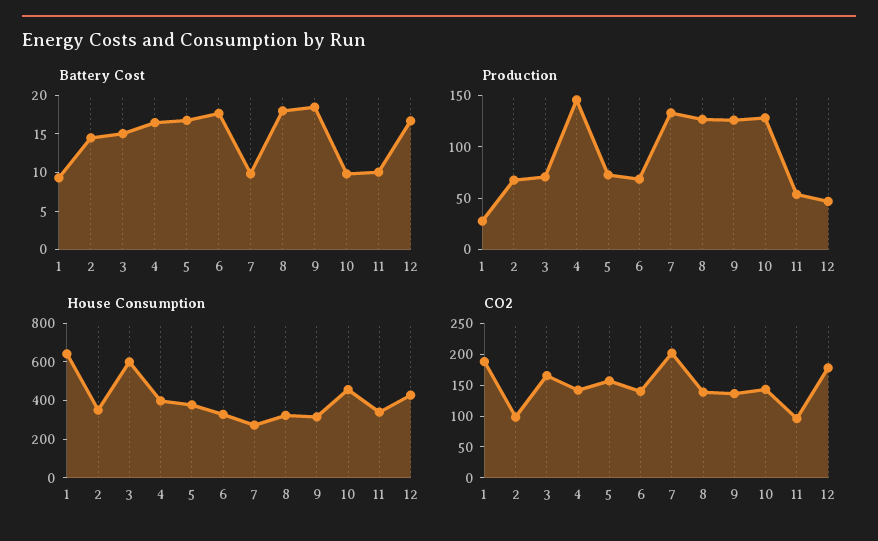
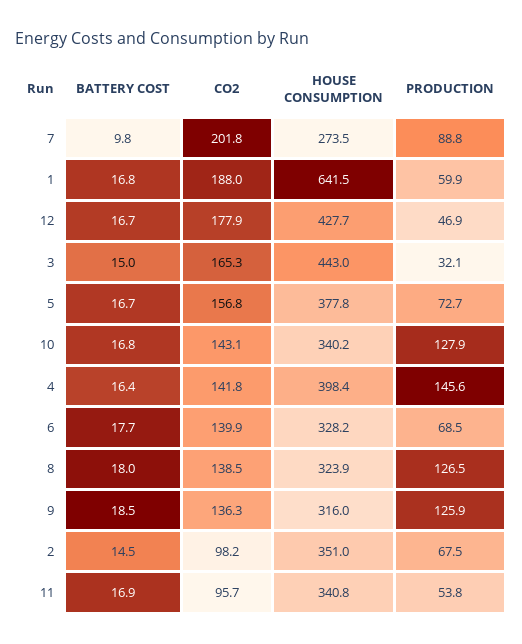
Battery Cost, 1: 10 -> 16.8
Battery Cost, 10: 10 -> 16.8
Battery Cost, 11: 10 -> 16.9
Production, 1: 30 -> 59.9
Production, 3: 70 -> 32.1
Production, 7: 130 -> 88.8
House Consumption, 3: 600 -> 443
House Consumption, 10: 450 -> 340.2

